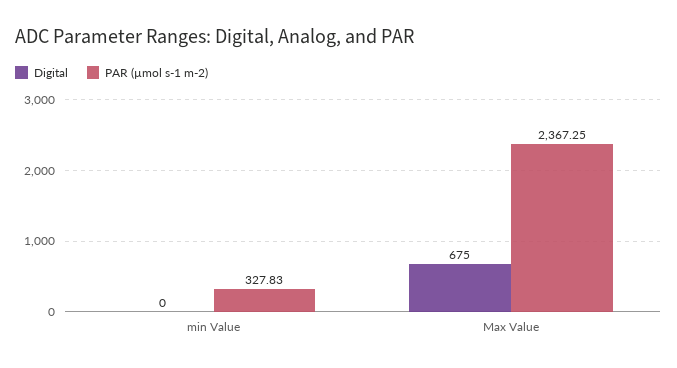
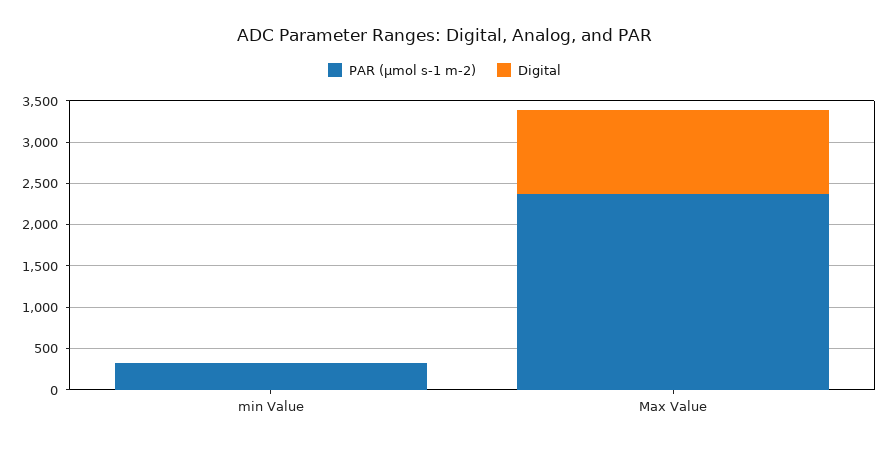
Digital, Max Value: 675 -> 1000

